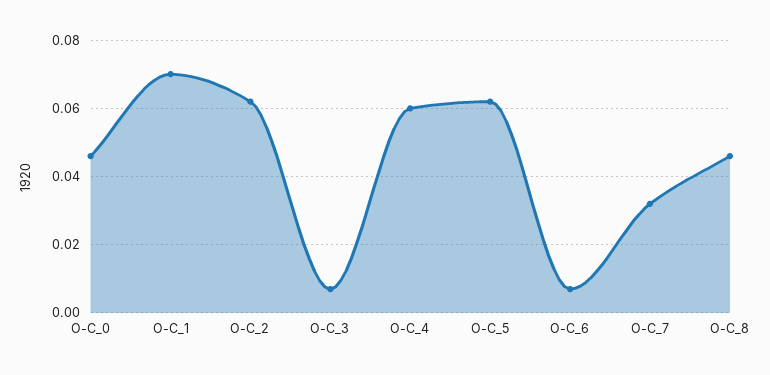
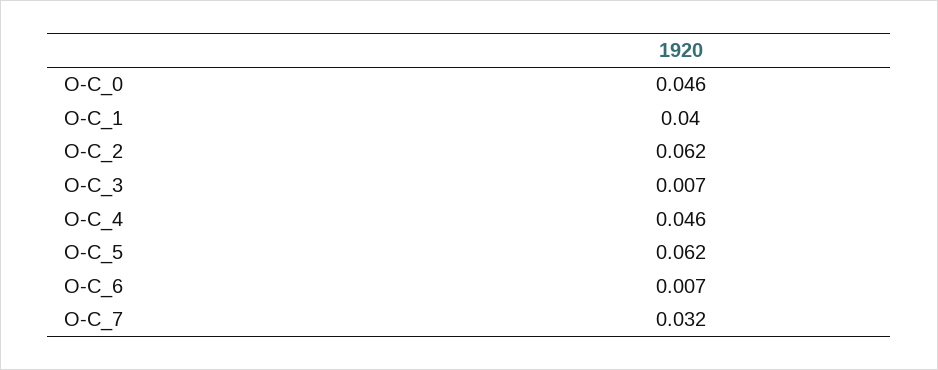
O-C_1: 0.07 -> 0.04
O-C_4: 0.06 -> 0.046
O-C_8: 0.045 -> none

